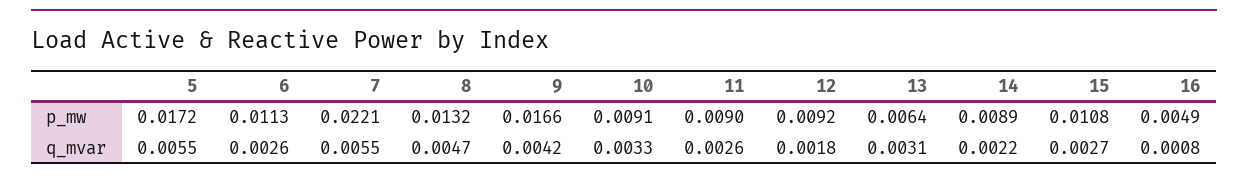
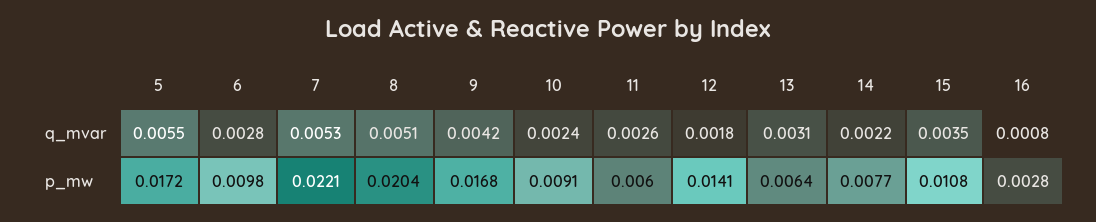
6, p_mw: 0.0113 -> 0.0098
8, p_mw: 0.0132 -> 0.0204
9, p_mw: 0.0166 -> 0.0168
11, p_mw: 0.009 -> 0.006
12, p_mw: 0.0092 -> 0.0141
14, p_mw: 0.0089 -> 0.0077
16, p_mw: 0.0049 -> 0.0028
6, q_mvar: 0.0026 -> 0.0028
7, q_mvar: 0.0055 -> 0.0053
8, q_mvar: 0.0047 -> 0.0051
10, q_mvar: 0.0033 -> 0.0024
15, q_mvar: 0.0027 -> 0.0035

